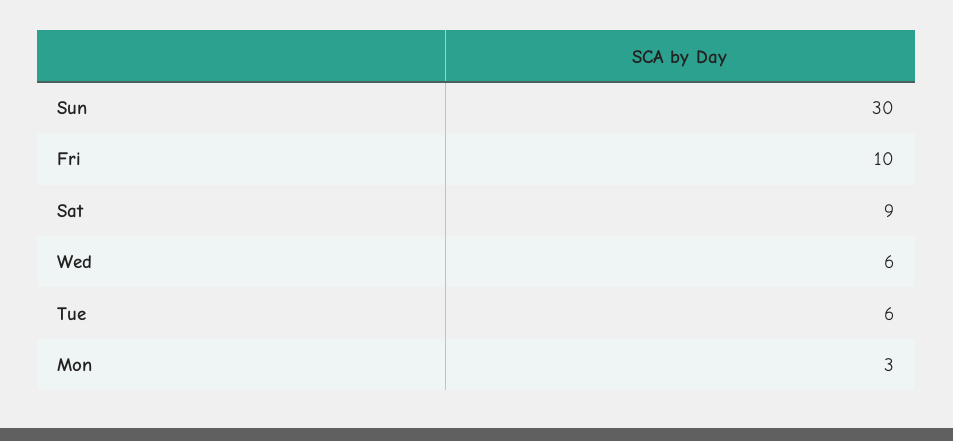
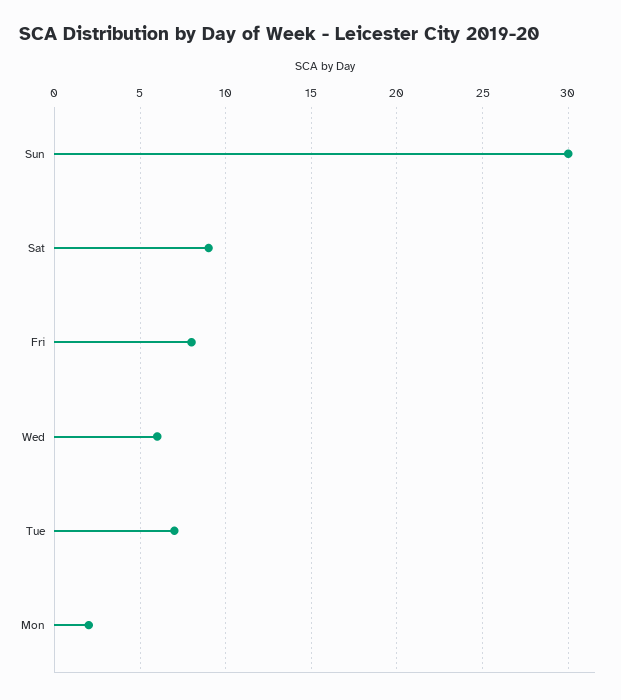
Fri: 10 -> 8
Tue: 6 -> 7
Mon: 3 -> 2

